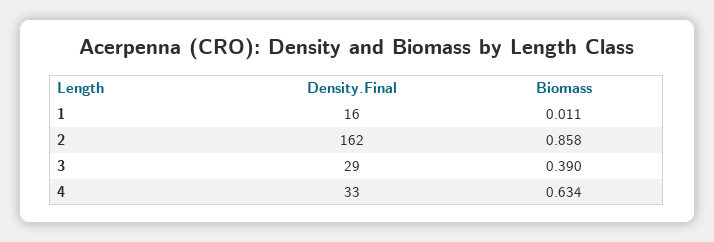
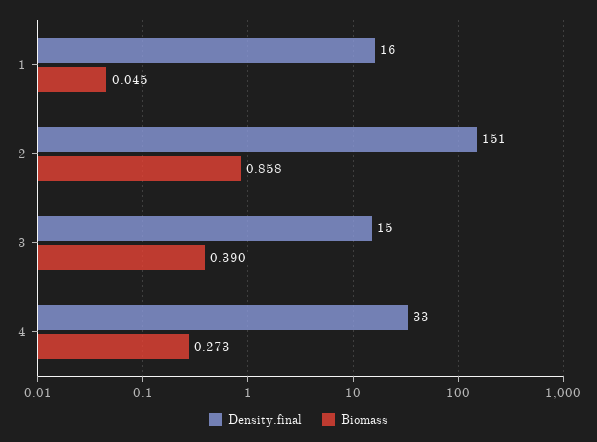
Biomass, 1: 0.011 -> 0.045
Density.Final, 2: 162 -> 151
Density.Final, 3: 29 -> 15
Biomass, 4: 0.634 -> 0.273

